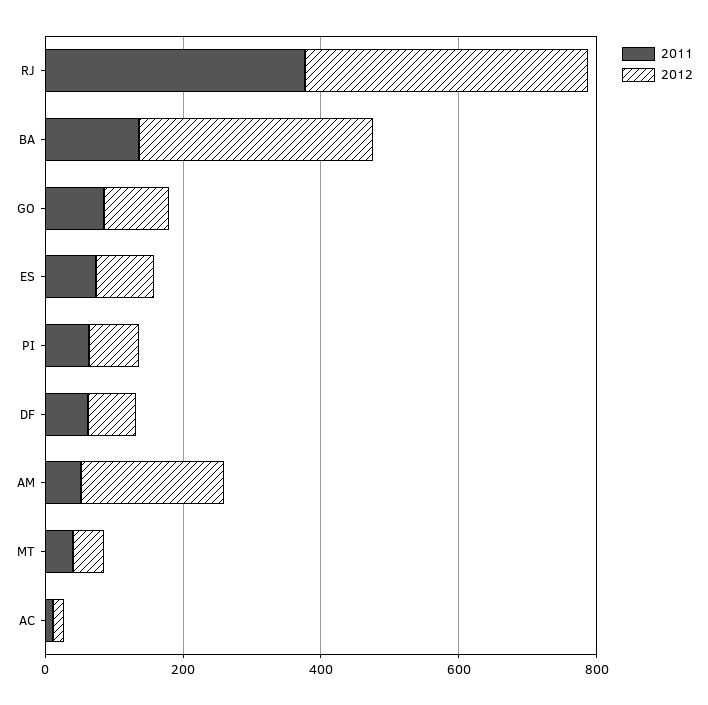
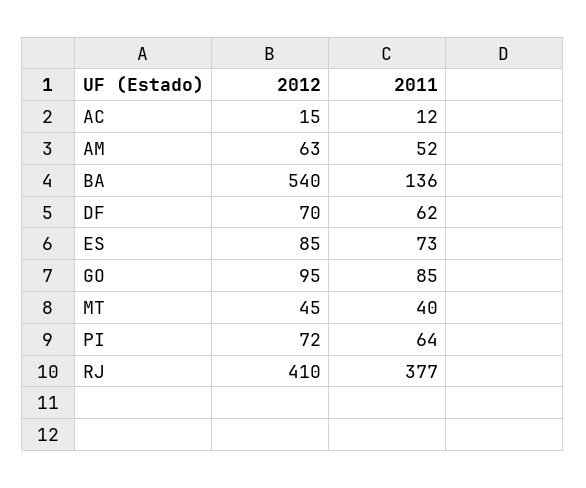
2012, BA: 350 -> 540
2012, AM: 200 -> 63

